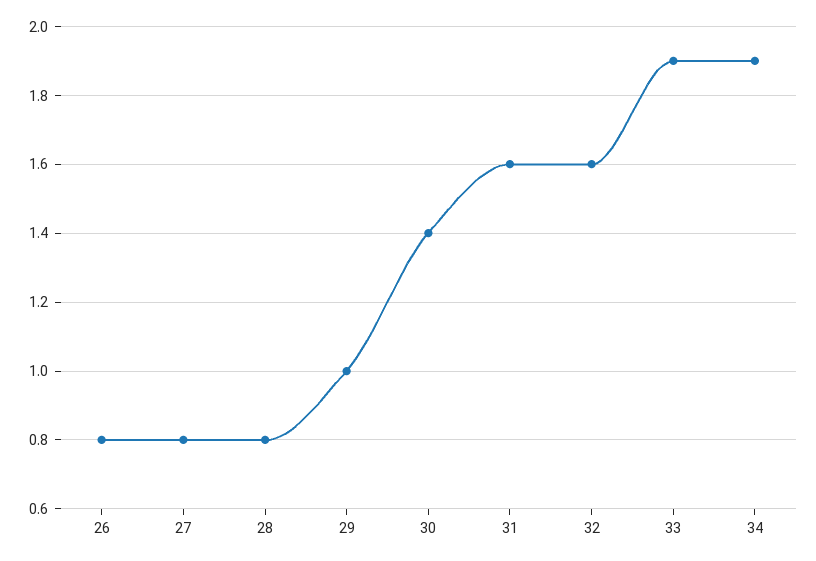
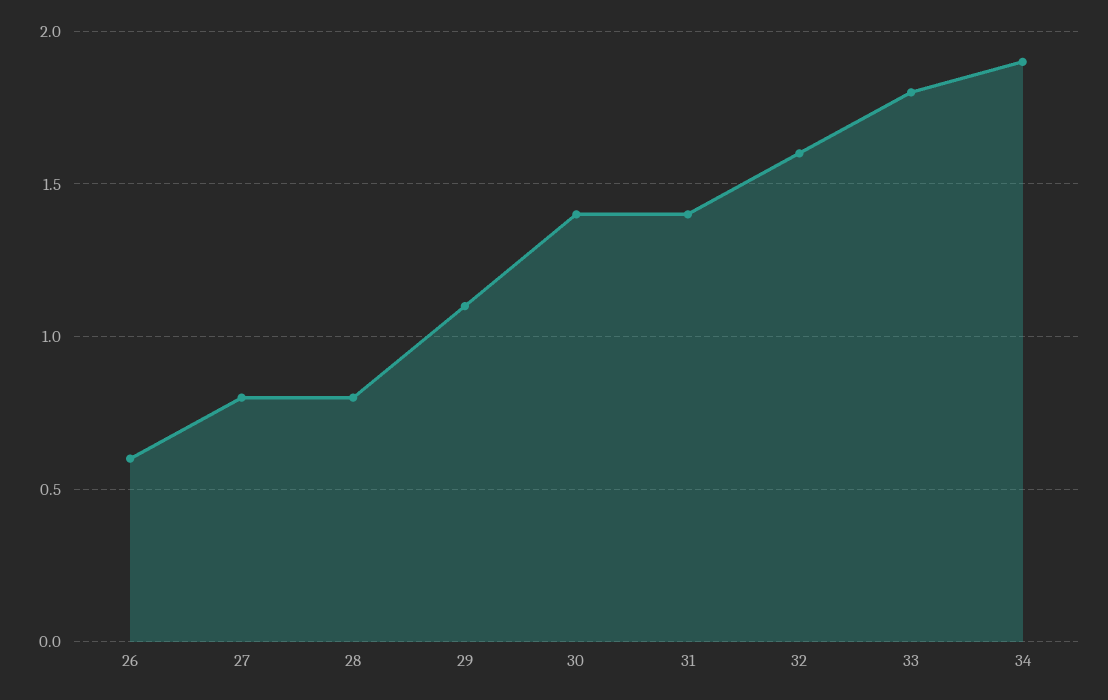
26: 0.8 -> 0.6
29: 1 -> 1.1
31: 1.6 -> 1.4
33: 1.9 -> 1.8

